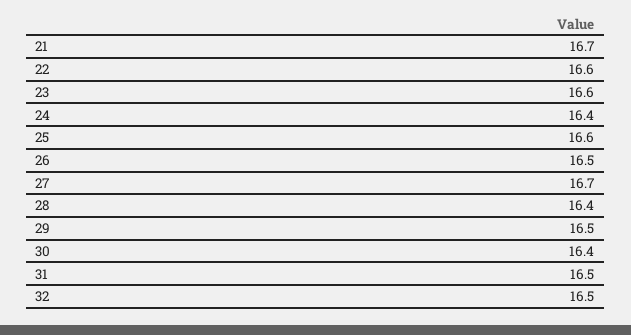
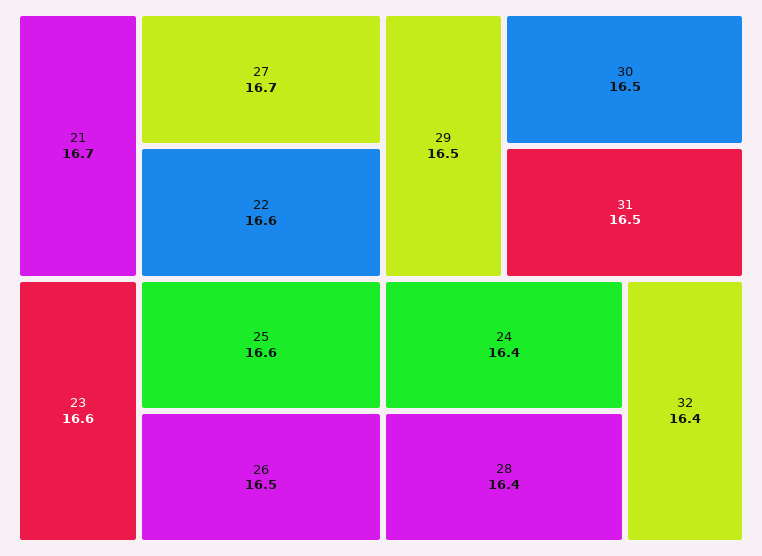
30: 16.4 -> 16.5
32: 16.5 -> 16.4

